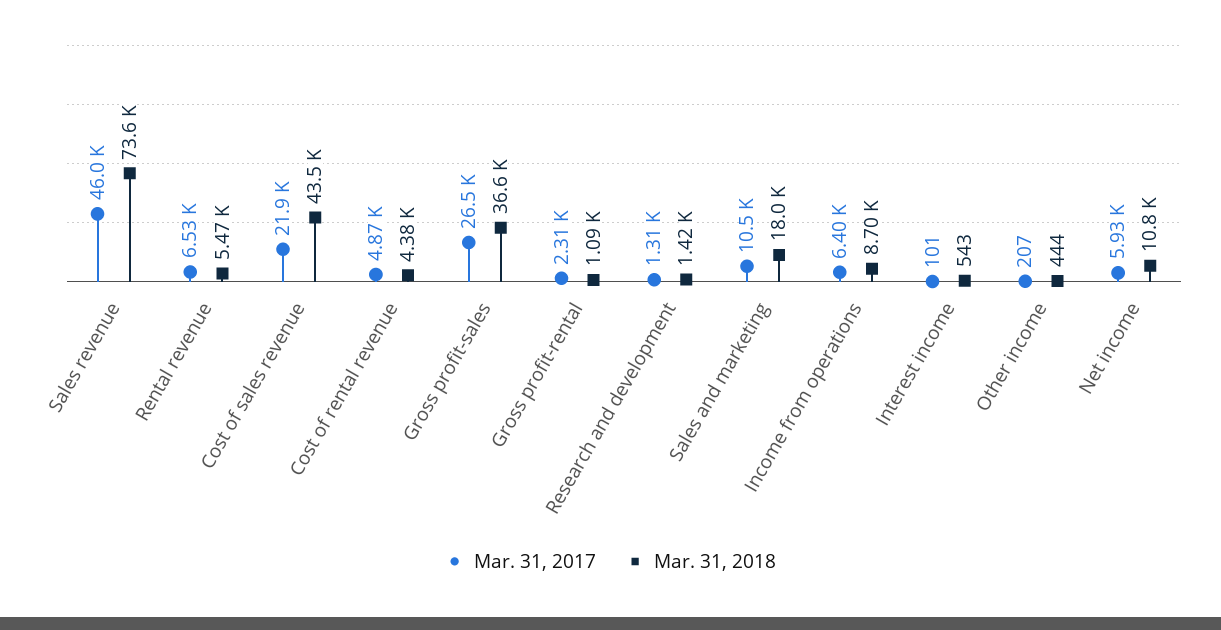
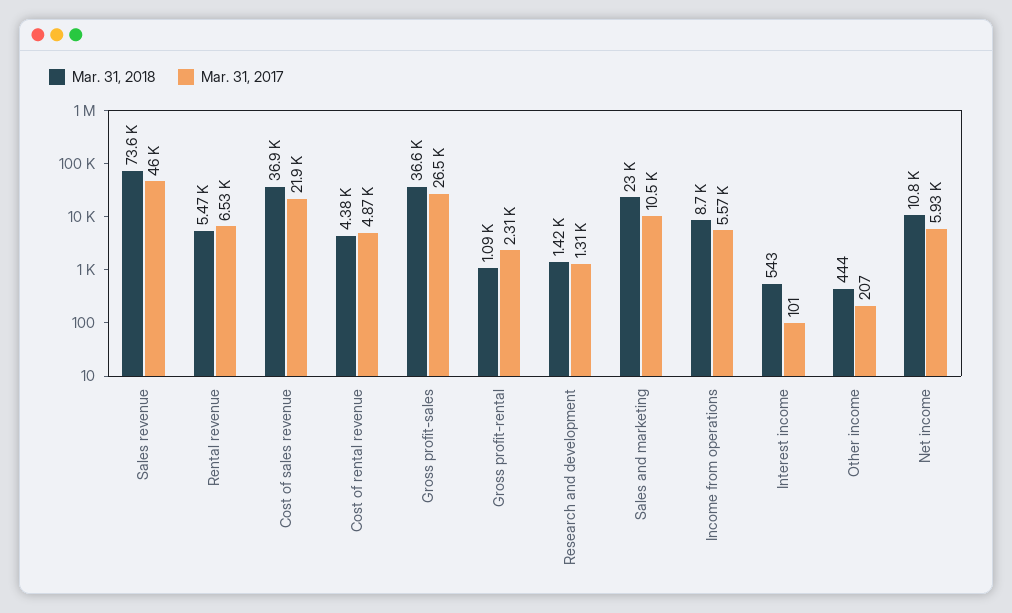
Mar. 31, 2018, Cost of sales revenue: 43500 -> 36900
Mar. 31, 2018, Sales and marketing: 18000 -> 23000
Mar. 31, 2017, Income from operations: 6400 -> 5570

